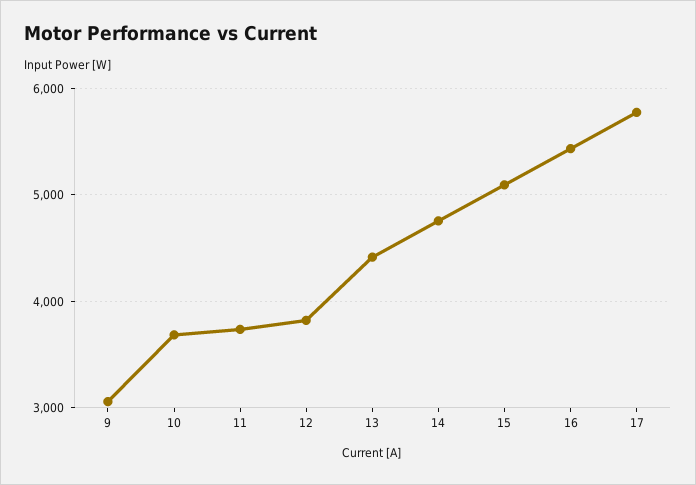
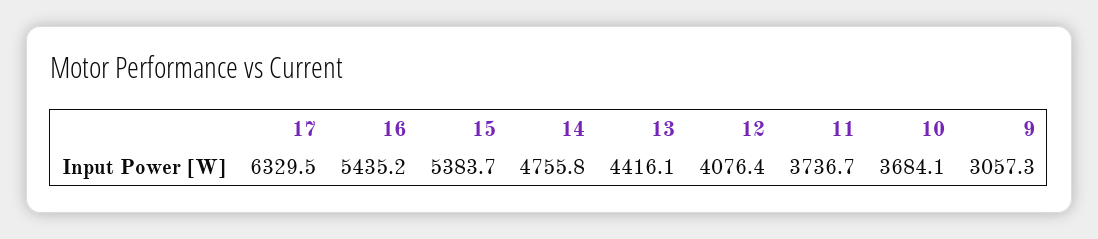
12: 3800 -> 4076.4
15: 5100 -> 5383.7
17: 5800 -> 6329.5

